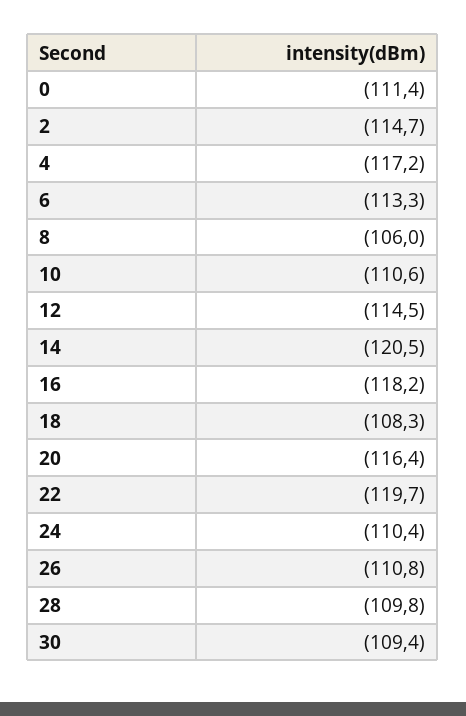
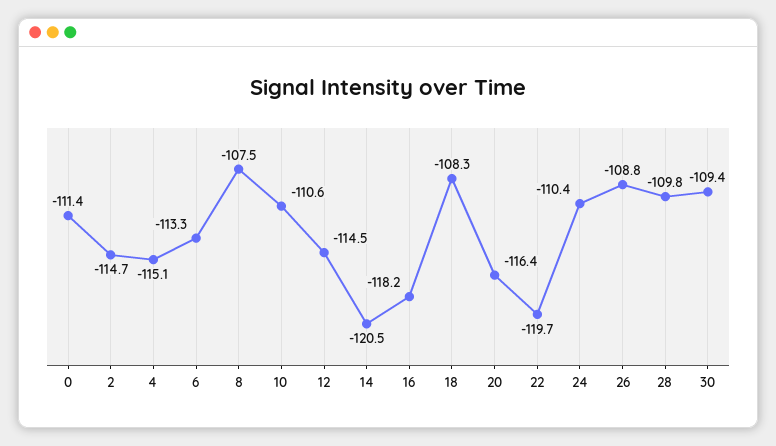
4: -117.2 -> -115.1
8: -106 -> -107.5
26: -110.8 -> -108.8

